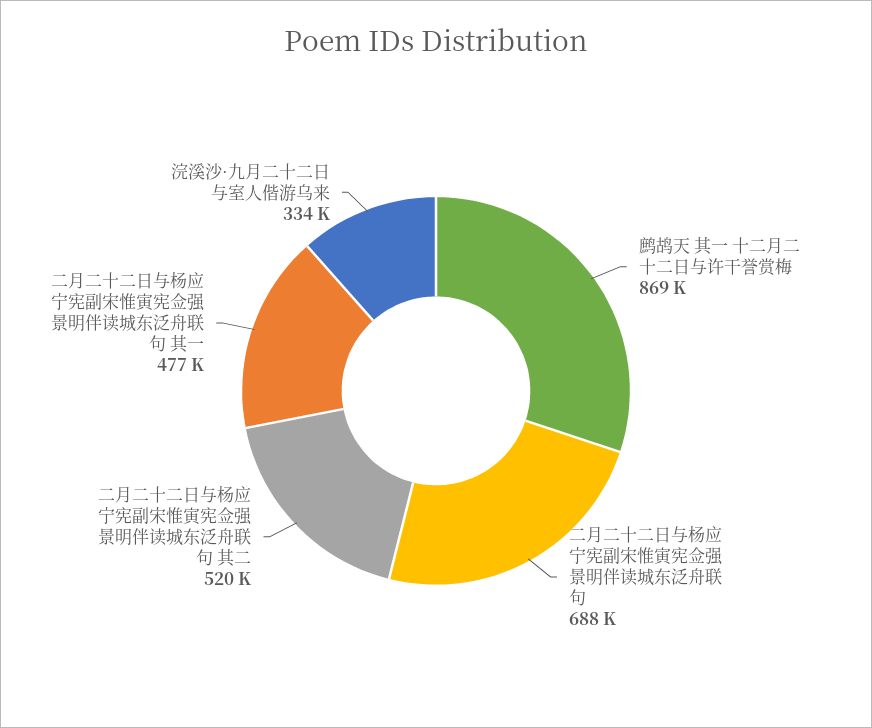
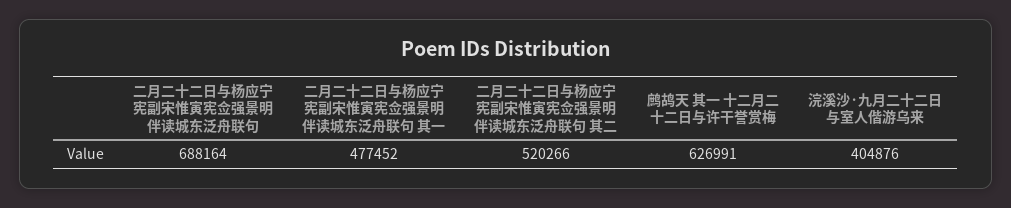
鹧鸪天 其一 十二月二十二日与许干誉赏梅: 869000 -> 626991
浣溪沙·九月二十二日与室人偕游乌来: 334000 -> 404876

